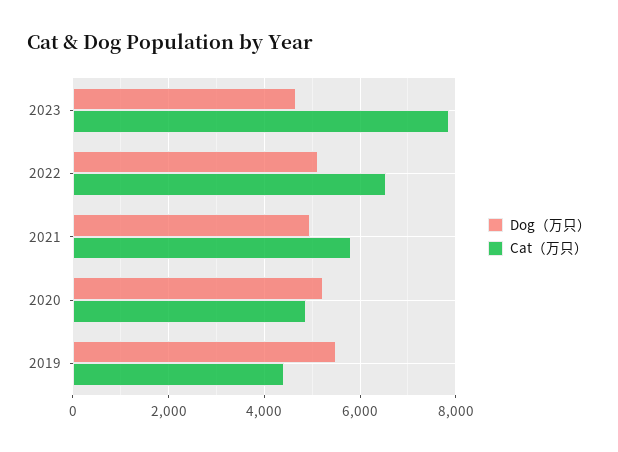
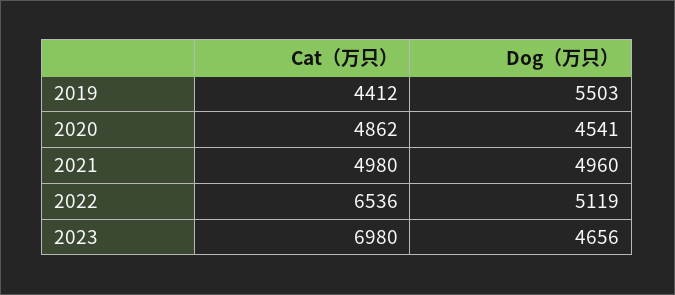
Cat（万只）, 2023: 7800 -> 6980
Cat（万只）, 2021: 5800 -> 4980
Dog（万只）, 2020: 5200 -> 4541

